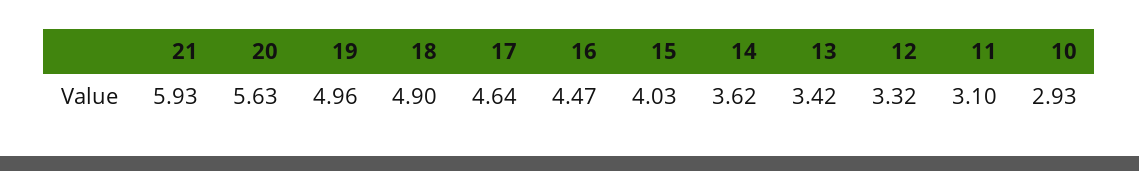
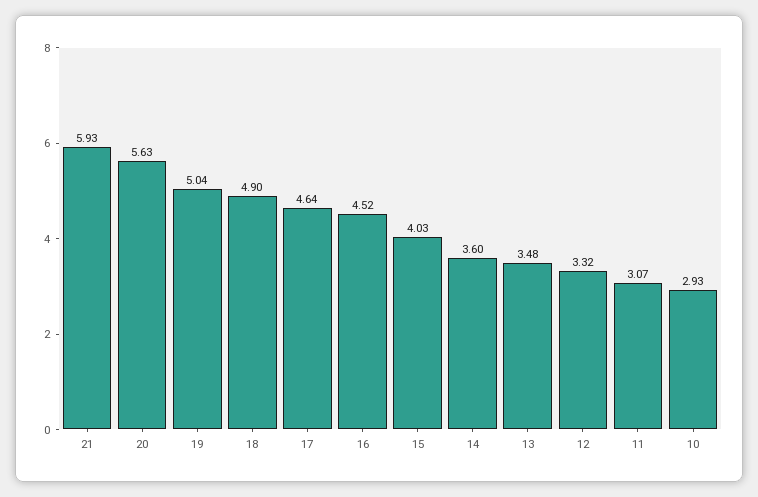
19: 4.96 -> 5.04
16: 4.47 -> 4.52
14: 3.62 -> 3.6
13: 3.42 -> 3.48
11: 3.1 -> 3.07

